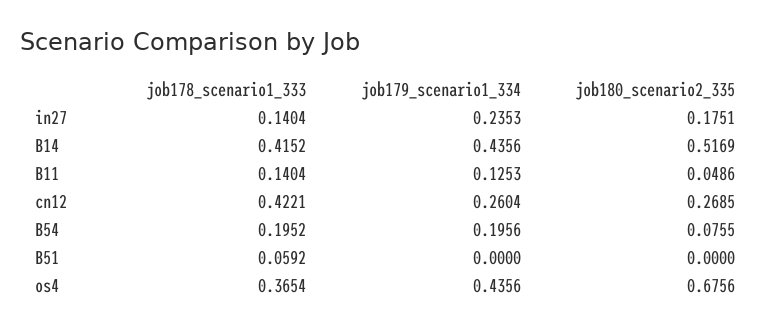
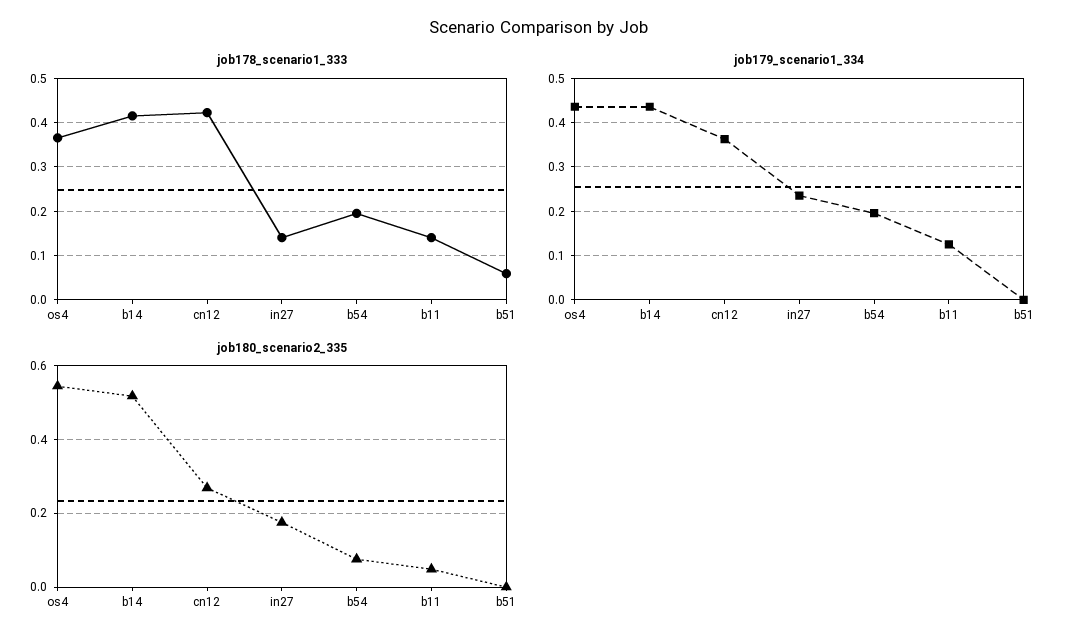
job179_scenario1_334, cn12: 0.2604 -> 0.36
job180_scenario2_335, os4: 0.6756 -> 0.54

